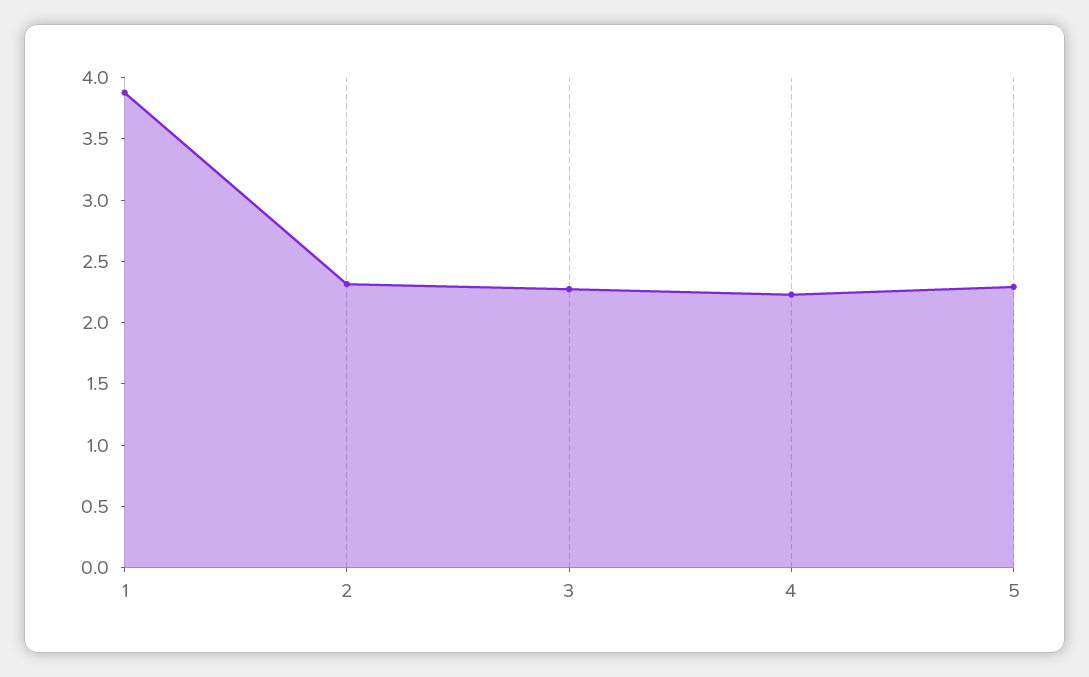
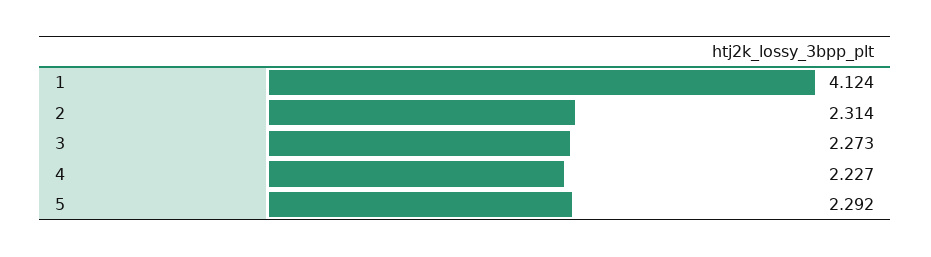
1: 3.9 -> 4.124

